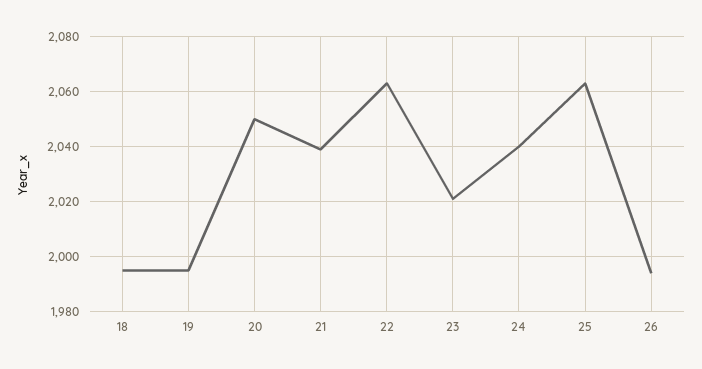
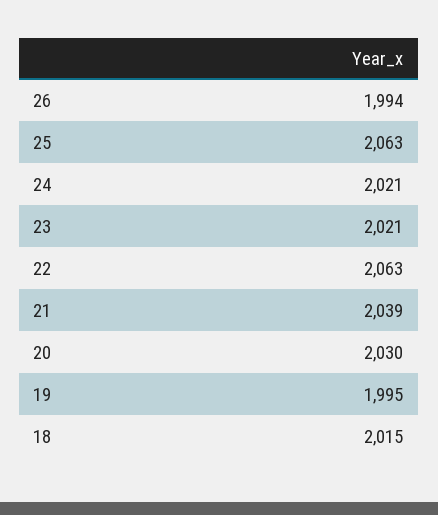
18: 1995 -> 2015
20: 2050 -> 2030
24: 2040 -> 2021

